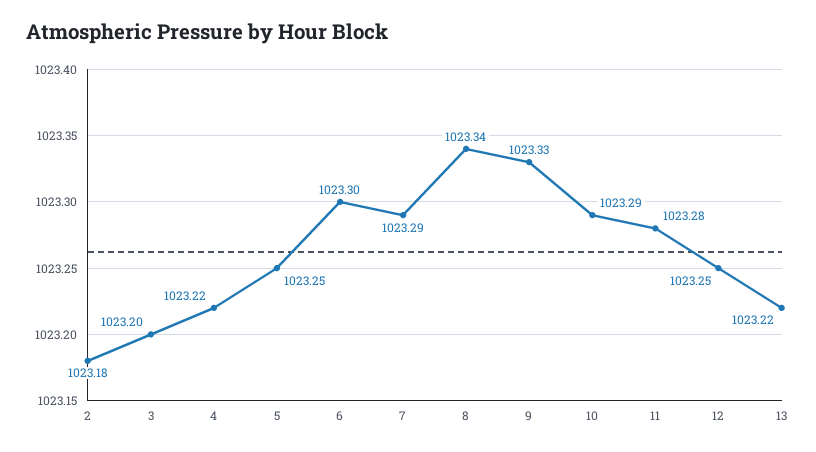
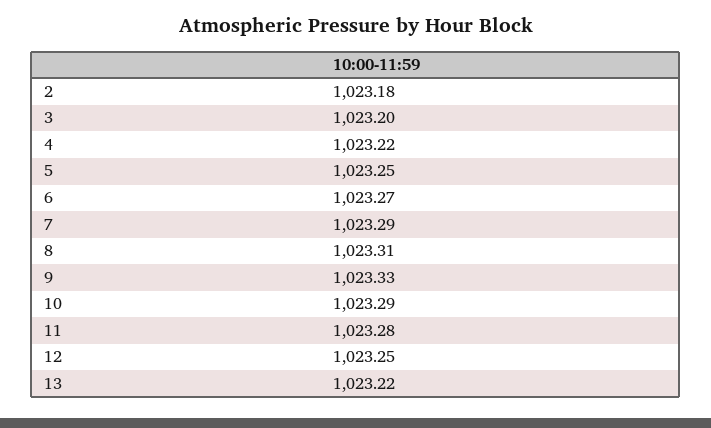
6: 1023.3 -> 1023.27
8: 1023.34 -> 1023.31

